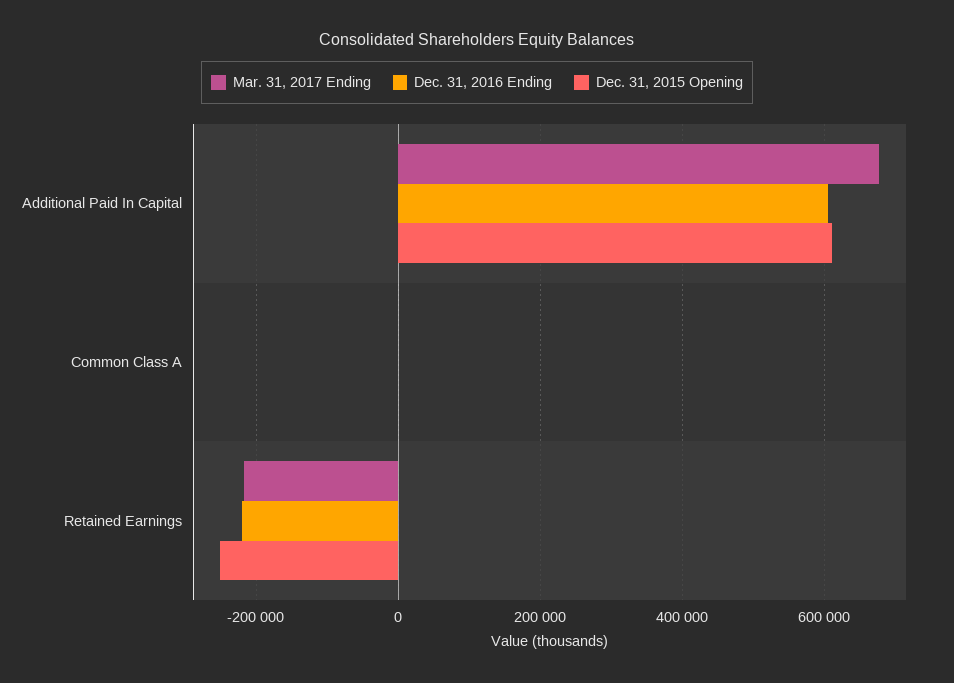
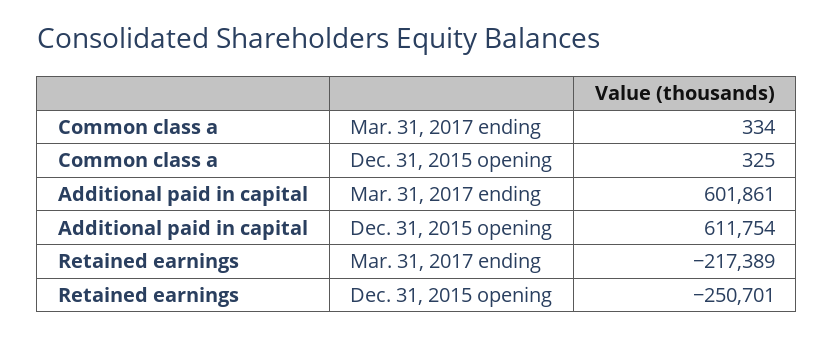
Mar. 31, 2017 Ending, Additional Paid In Capital: 680000 -> 601861
Dec. 31, 2016 Ending, Additional Paid In Capital: 600000 -> none
Dec. 31, 2016 Ending, Common Class A: 0 -> none
Dec. 31, 2016 Ending, Retained Earnings: -220000 -> none

